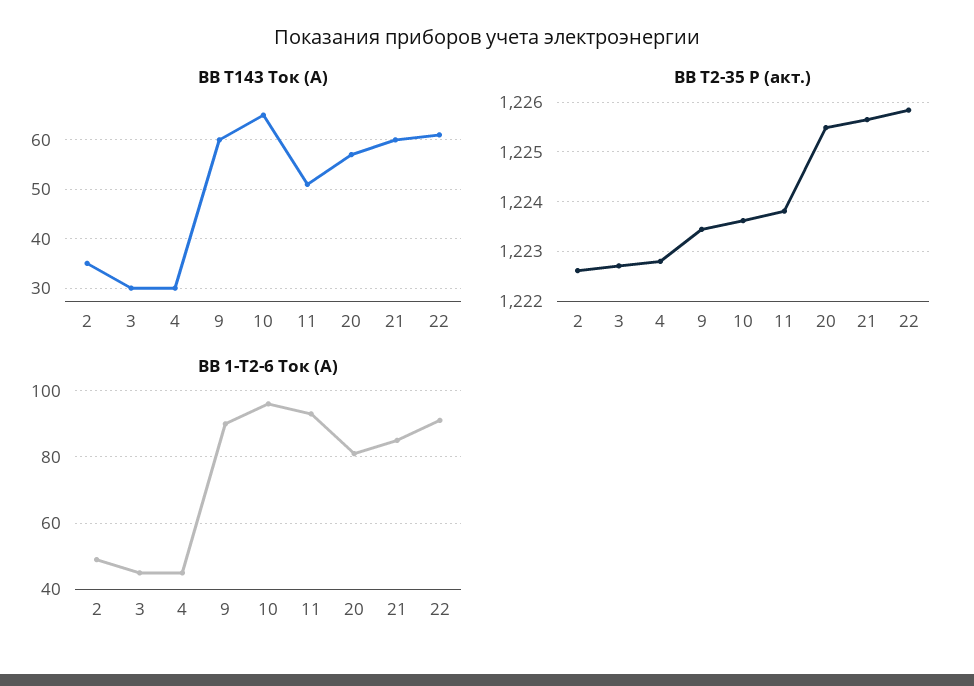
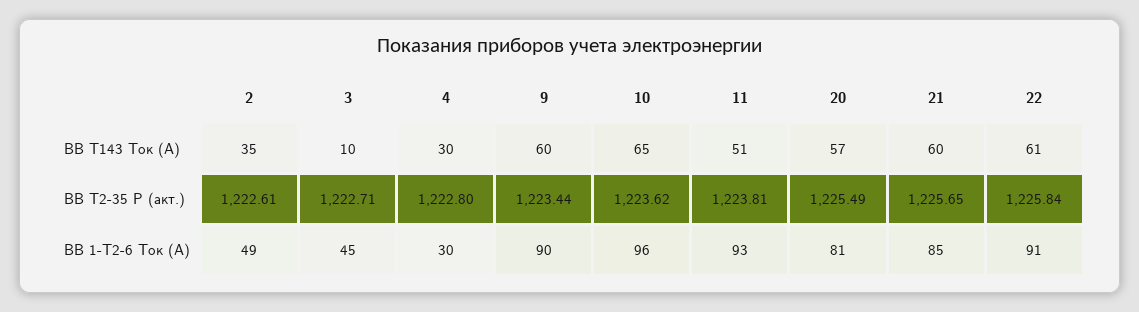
ВВ Т143 Ток (А), 3: 30 -> 10
ВВ 1-Т2-6 Ток (А), 4: 45 -> 30

